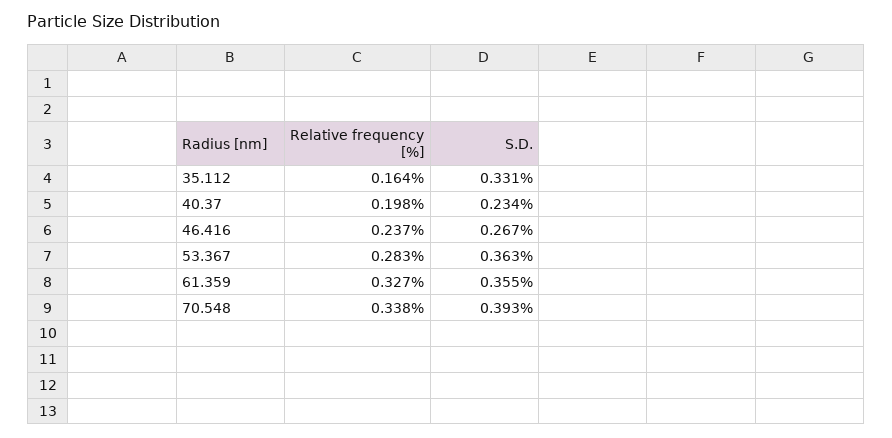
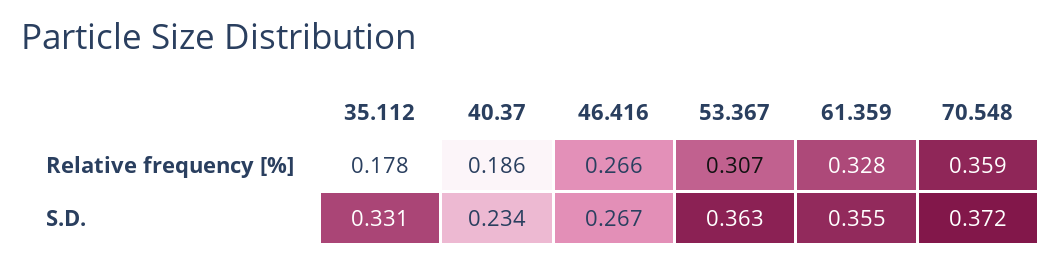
Relative frequency [%], 35.112: 0.164 -> 0.178
Relative frequency [%], 40.37: 0.198 -> 0.186
Relative frequency [%], 46.416: 0.237 -> 0.266
Relative frequency [%], 53.367: 0.283 -> 0.307
Relative frequency [%], 61.359: 0.327 -> 0.328
Relative frequency [%], 70.548: 0.338 -> 0.359
S.D., 70.548: 0.393 -> 0.372

